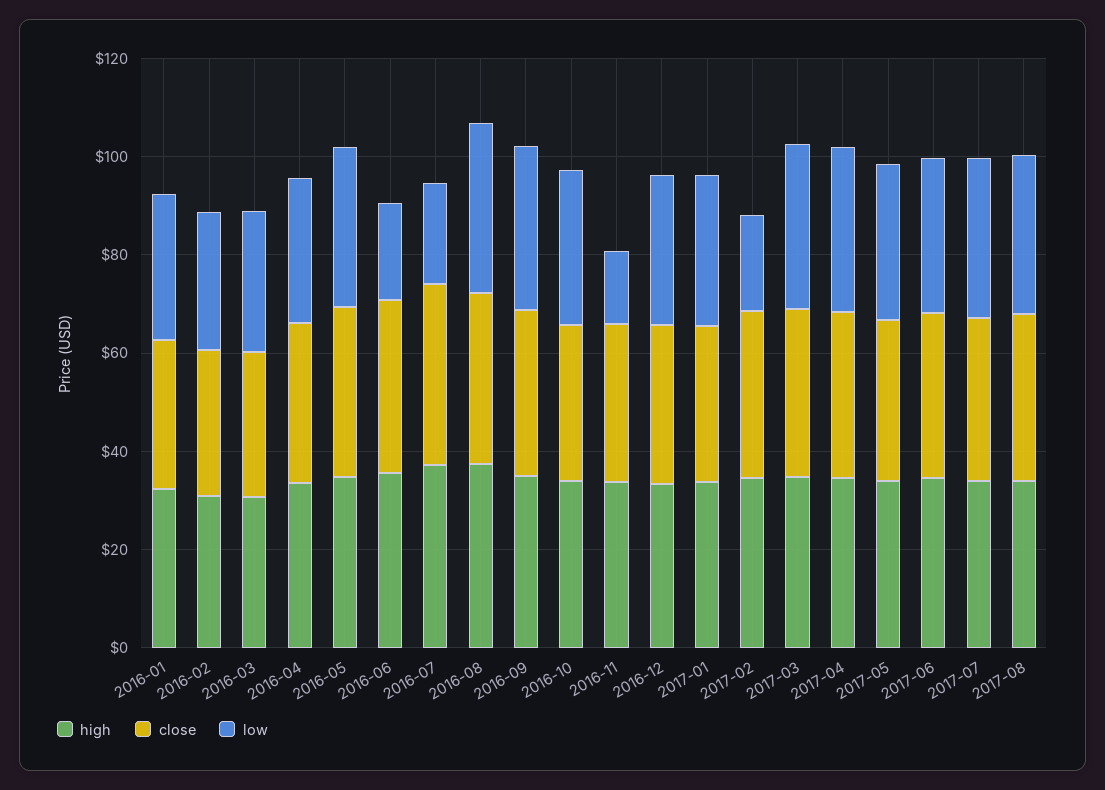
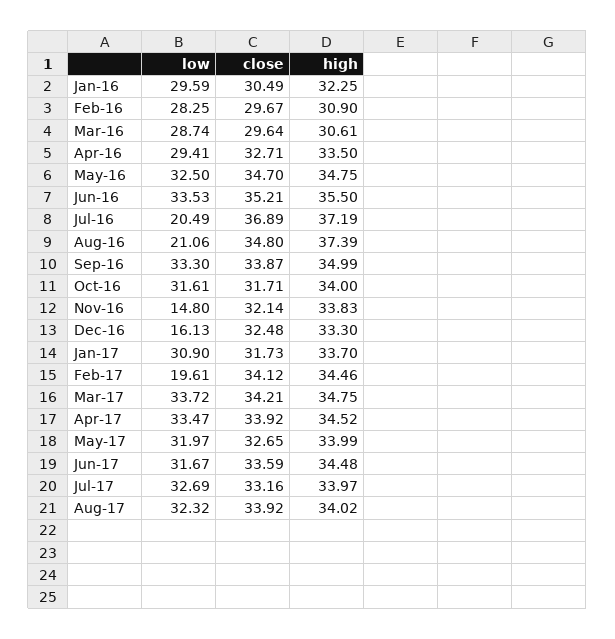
low, 2016-06: 20 -> 33.53
low, 2016-08: 35 -> 21.06
low, 2016-12: 30 -> 16.13

